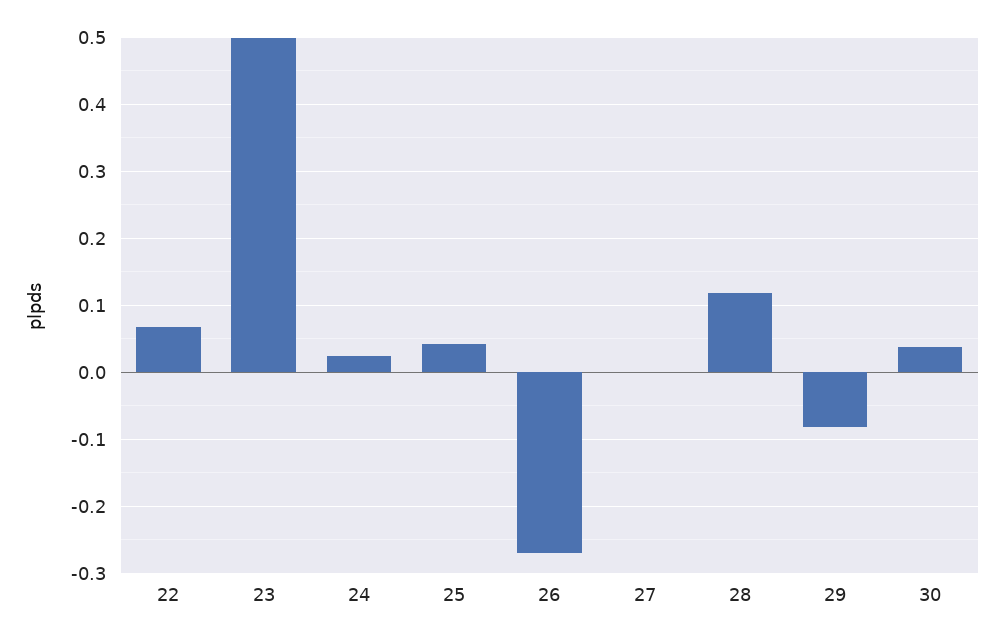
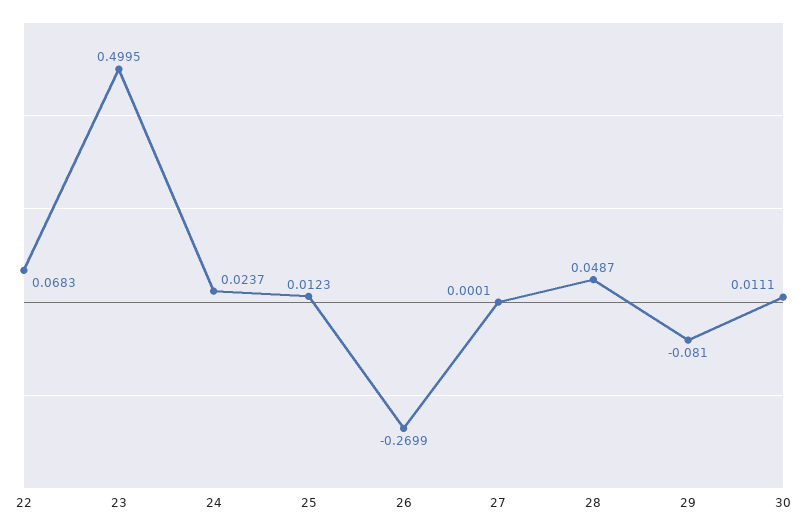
25: 0.04 -> 0.0123
28: 0.12 -> 0.0487
30: 0.04 -> 0.0111

